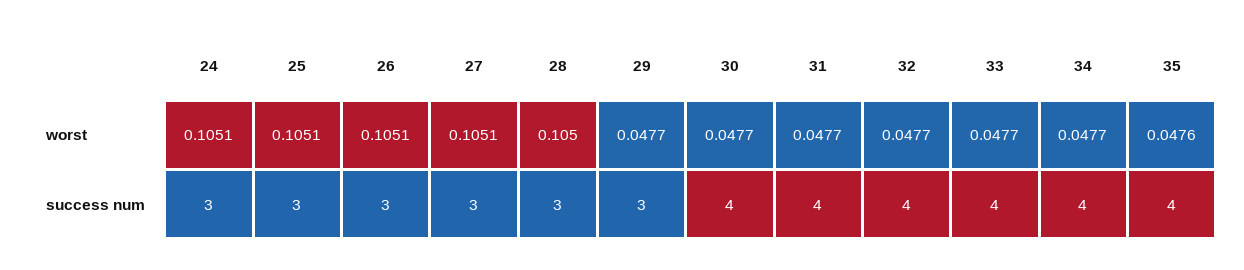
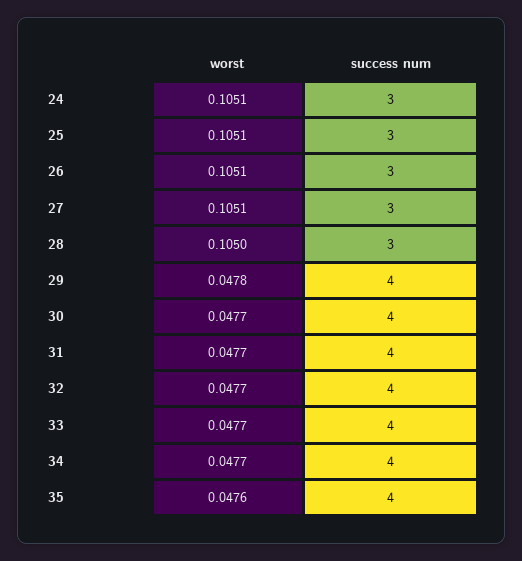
29, worst: 0.0477 -> 0.0478
29, success num: 3 -> 4

